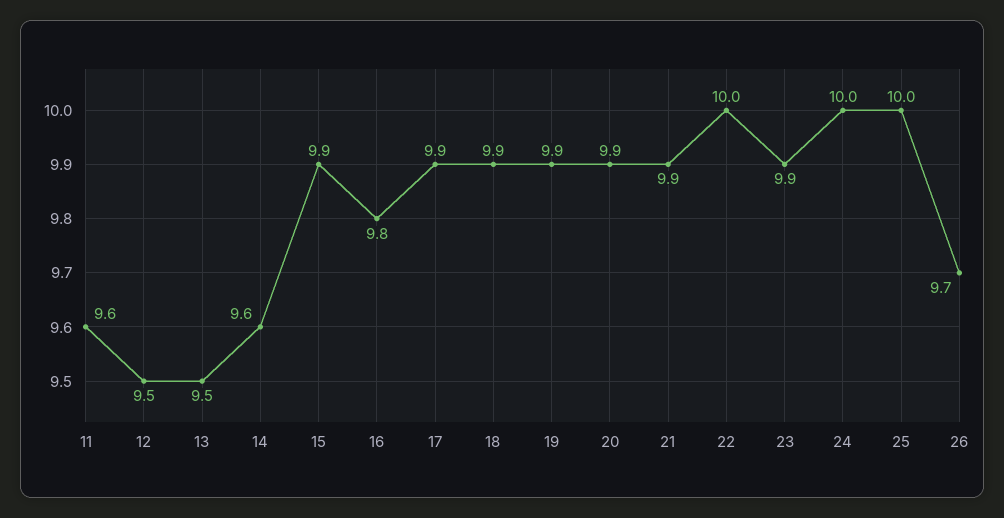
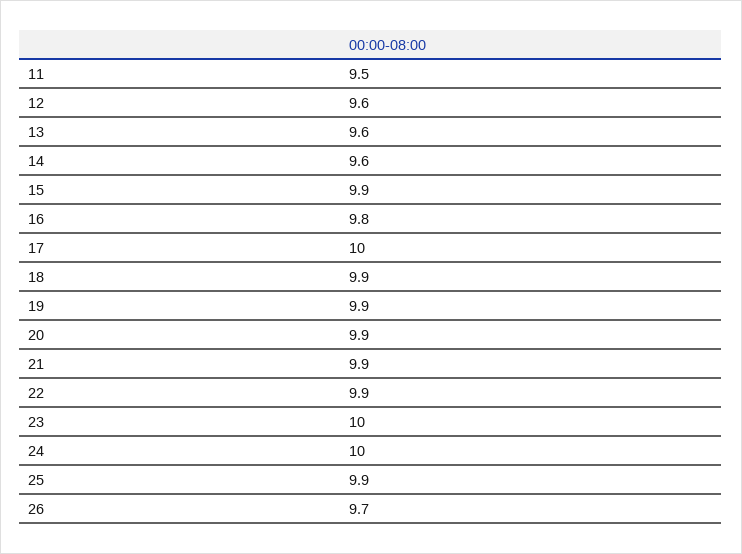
11: 9.6 -> 9.5
12: 9.5 -> 9.6
13: 9.5 -> 9.6
17: 9.9 -> 10
22: 10 -> 9.9
23: 9.9 -> 10
25: 10 -> 9.9

